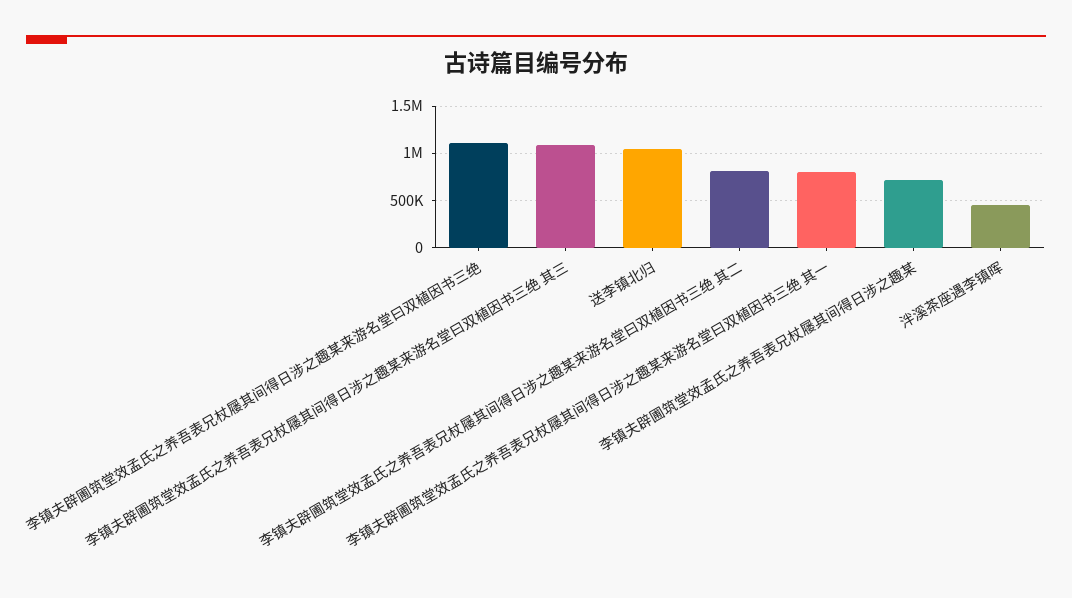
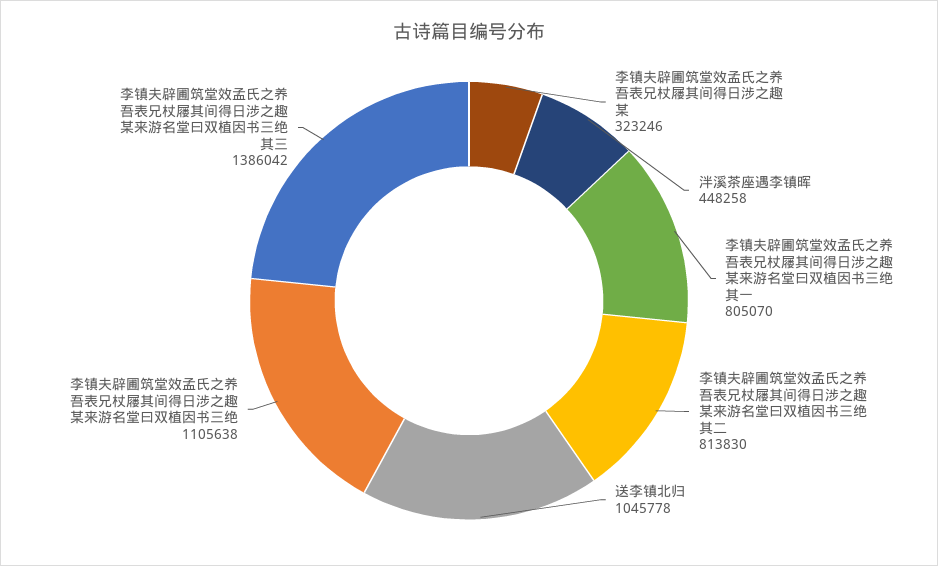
李镇夫辟圃筑堂效孟氏之养吾表兄杖屦其间得日涉之趣某来游名堂曰双植因书三绝 其三: 1100000 -> 1386042
李镇夫辟圃筑堂效孟氏之养吾表兄杖屦其间得日涉之趣某: 700000 -> 323246

